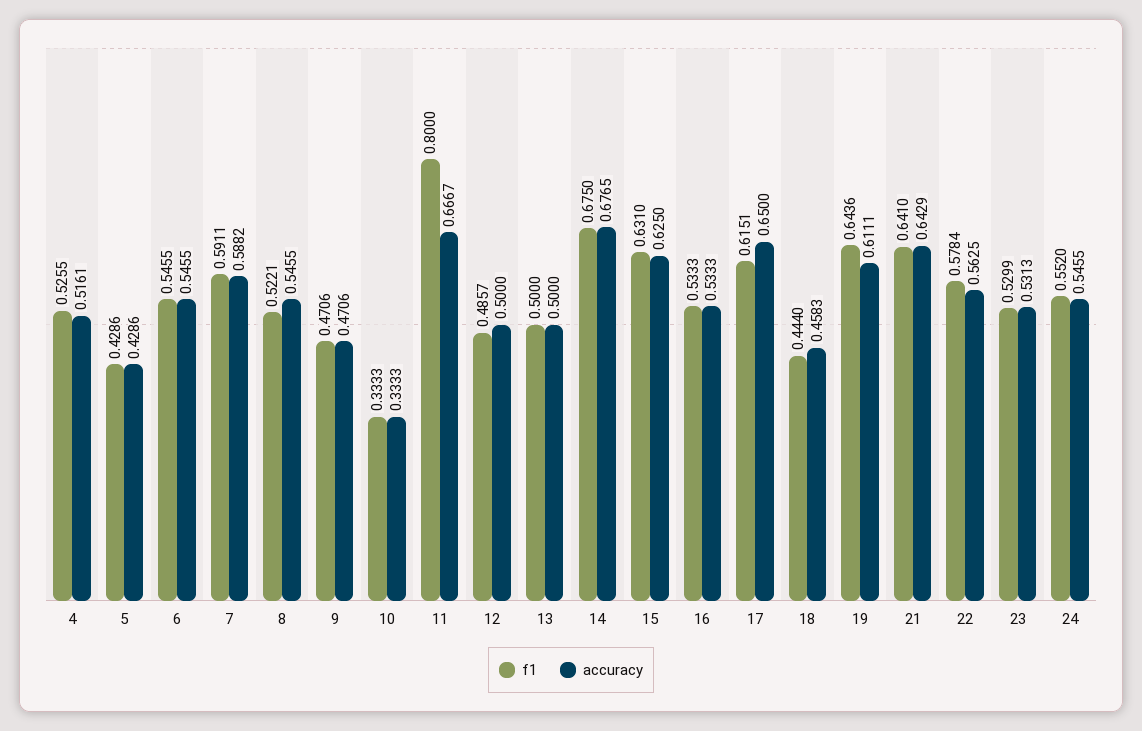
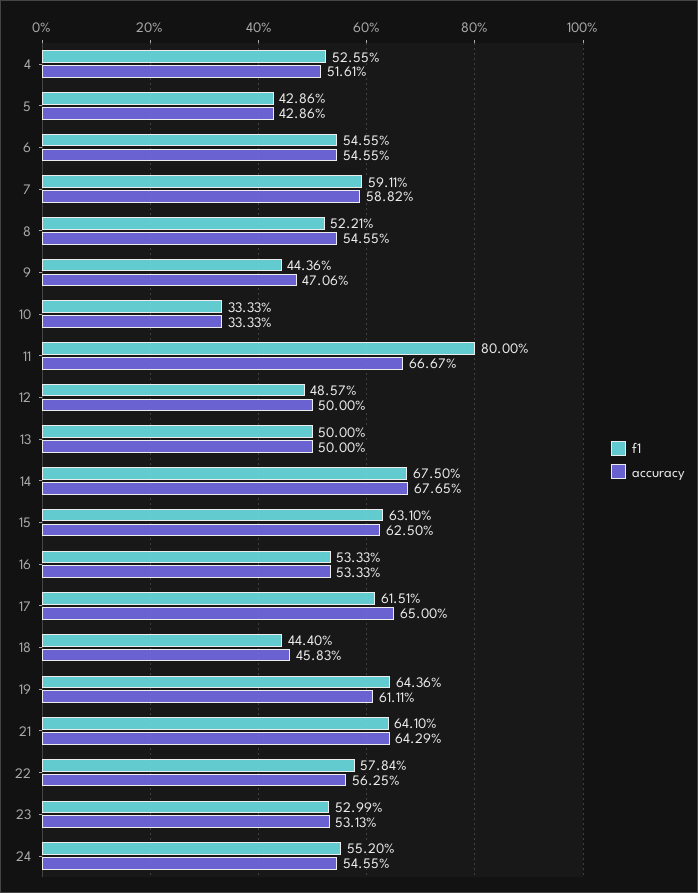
f1, 9: 0.4706 -> 0.4436

